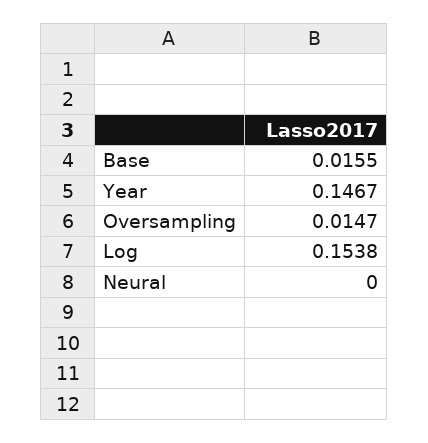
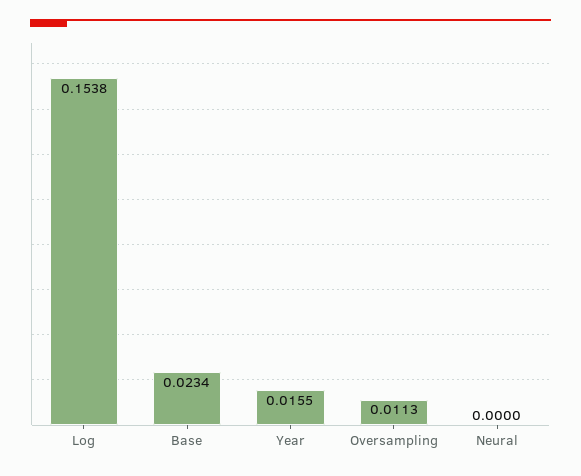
Base: 0.0155 -> 0.0234
Year: 0.1467 -> 0.0155
Oversampling: 0.0147 -> 0.0113

